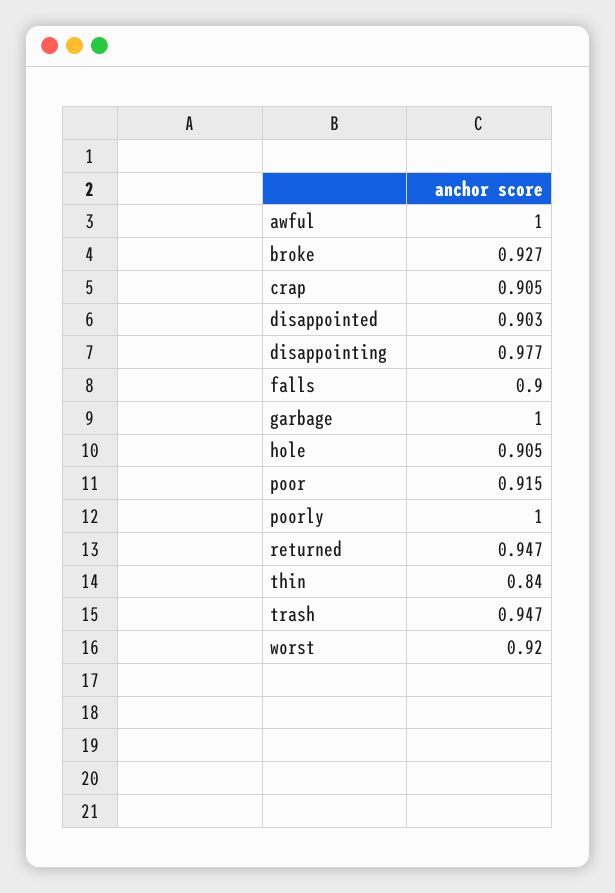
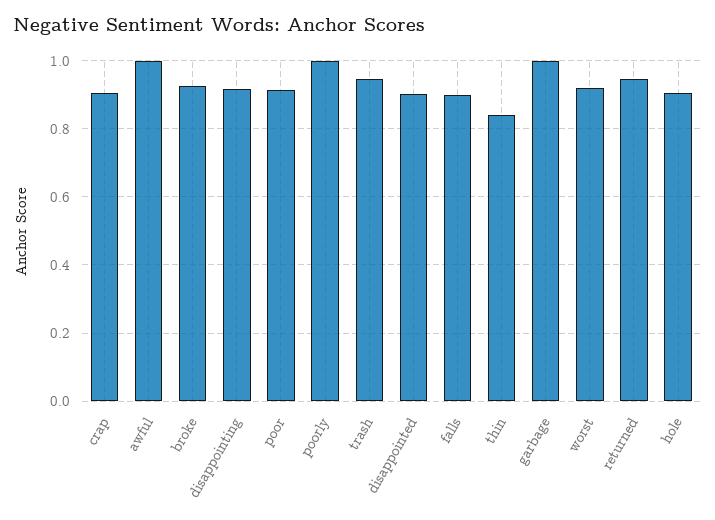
disappointing: 0.977 -> 0.92

